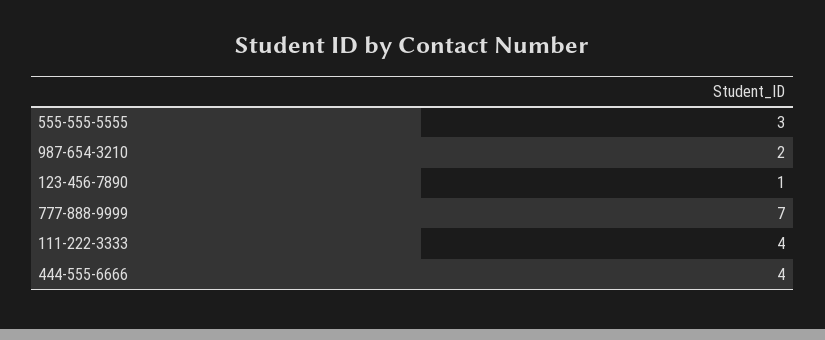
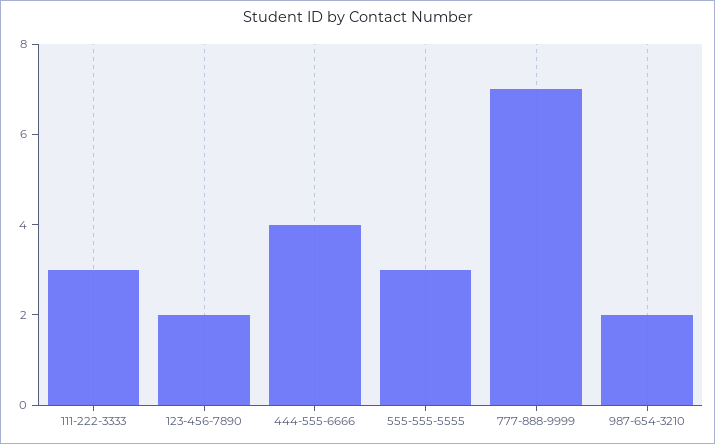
123-456-7890: 1 -> 2
111-222-3333: 4 -> 3

